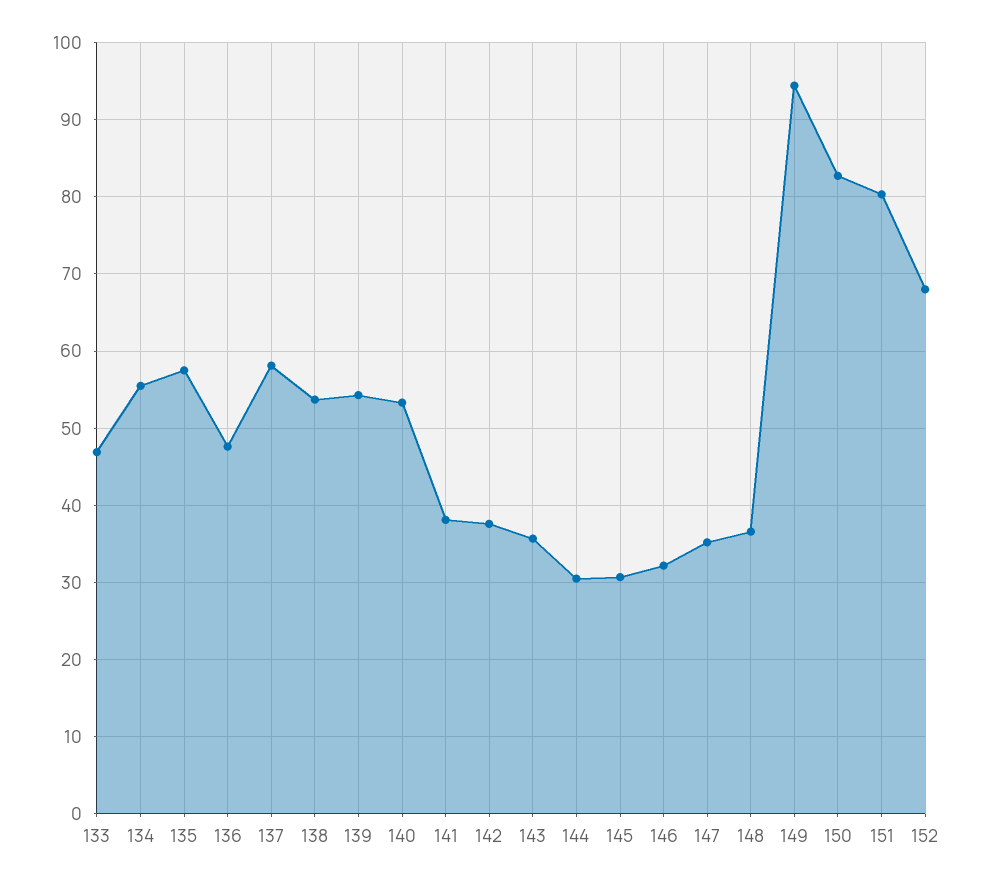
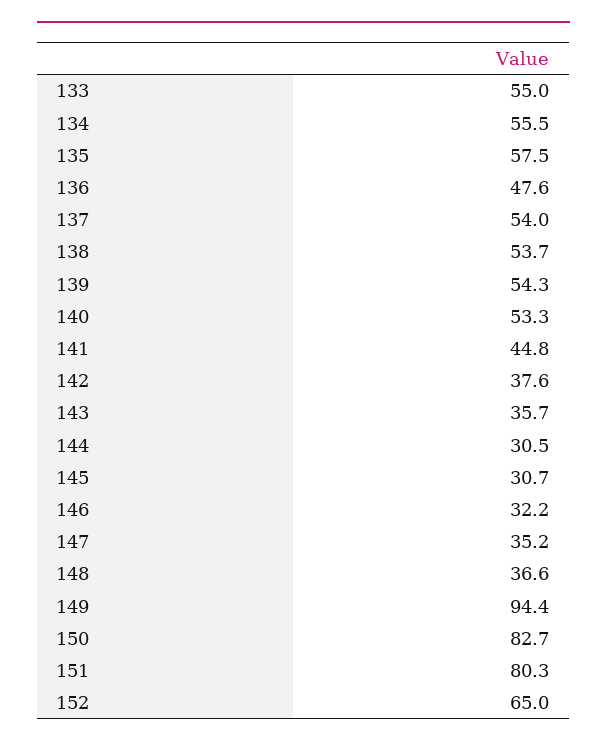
133: 47 -> 55
137: 58 -> 54
141: 38 -> 44.8
152: 68 -> 65

